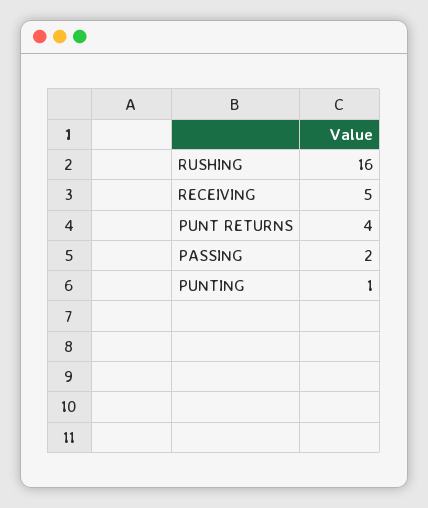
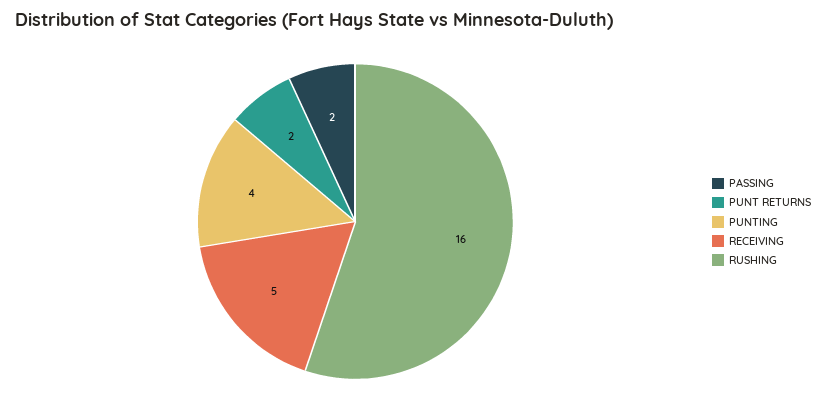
PUNT RETURNS: 4 -> 2
PUNTING: 1 -> 4

